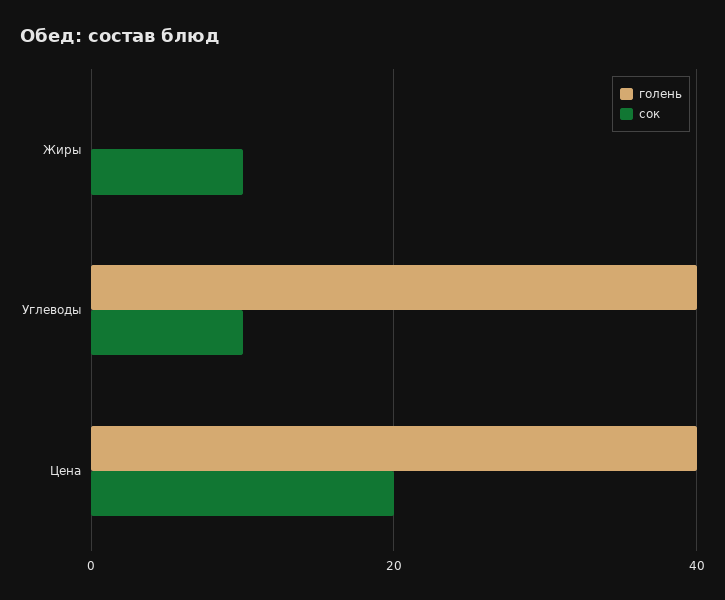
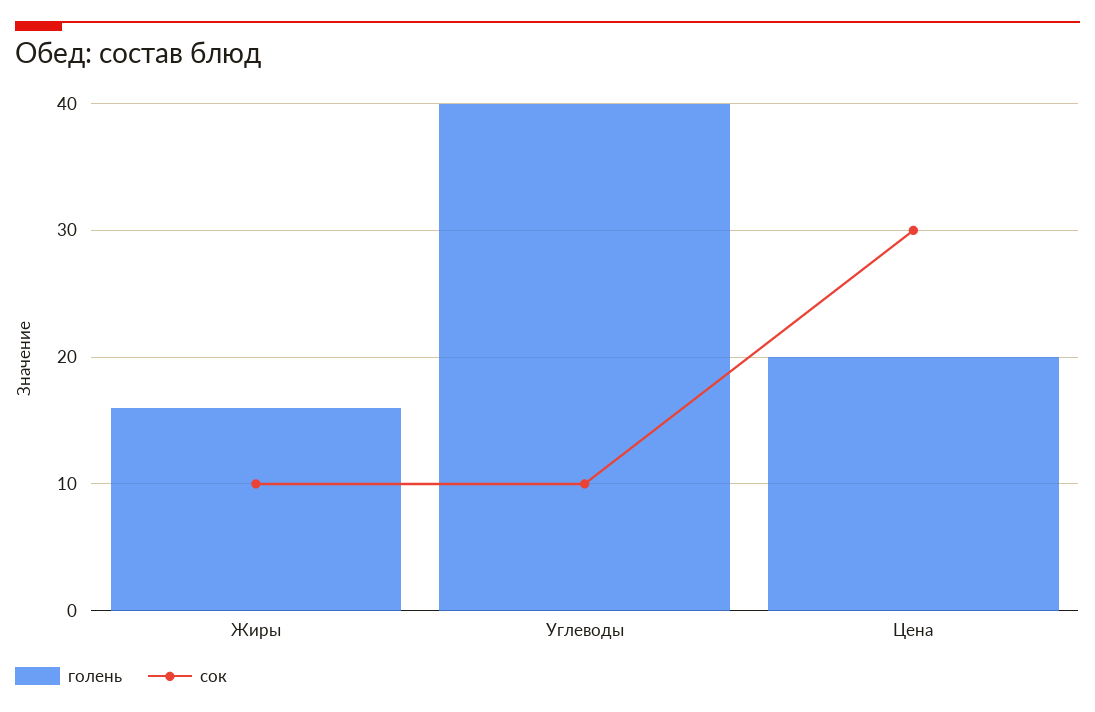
голень, Жиры: 0 -> 16
голень, Цена: 40 -> 20
сок, Цена: 20 -> 30

